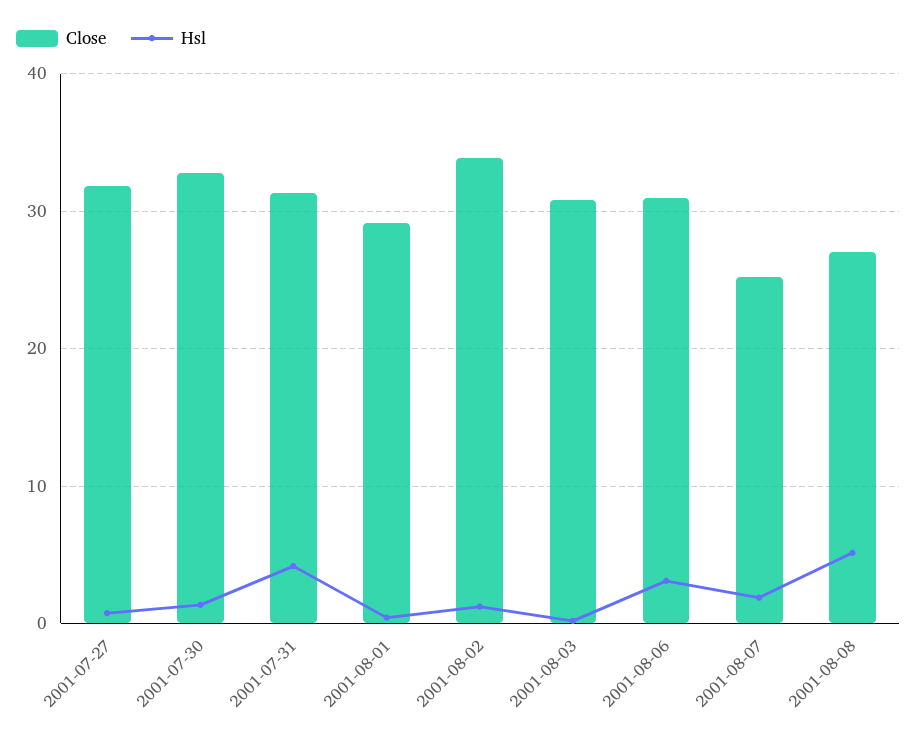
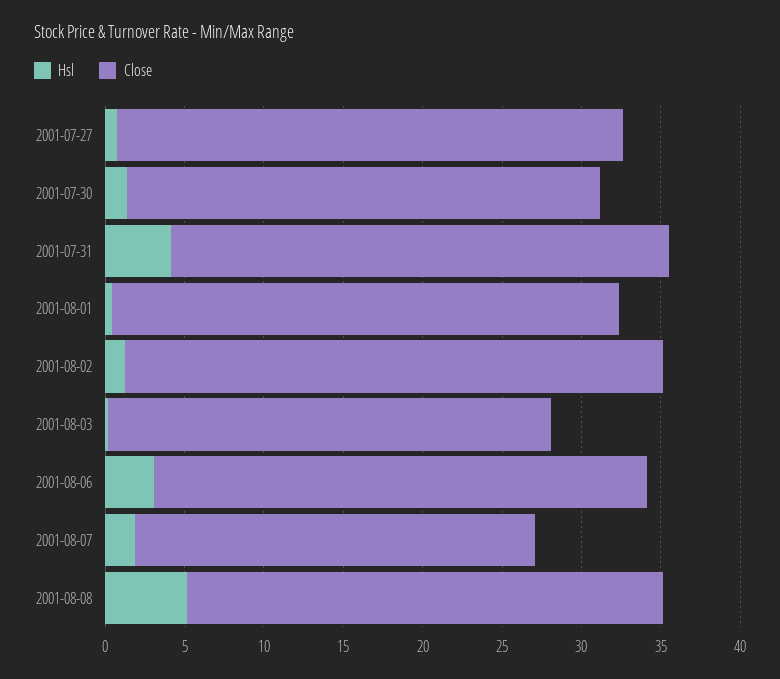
Close, 2001-07-30: 33 -> 30
Close, 2001-08-01: 29 -> 32
Close, 2001-08-03: 31 -> 28
Close, 2001-08-08: 27 -> 30

